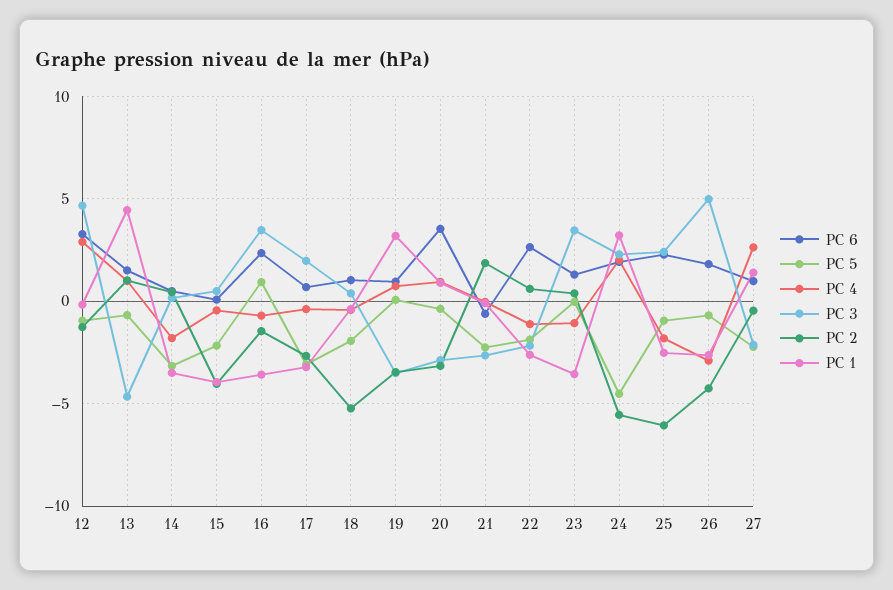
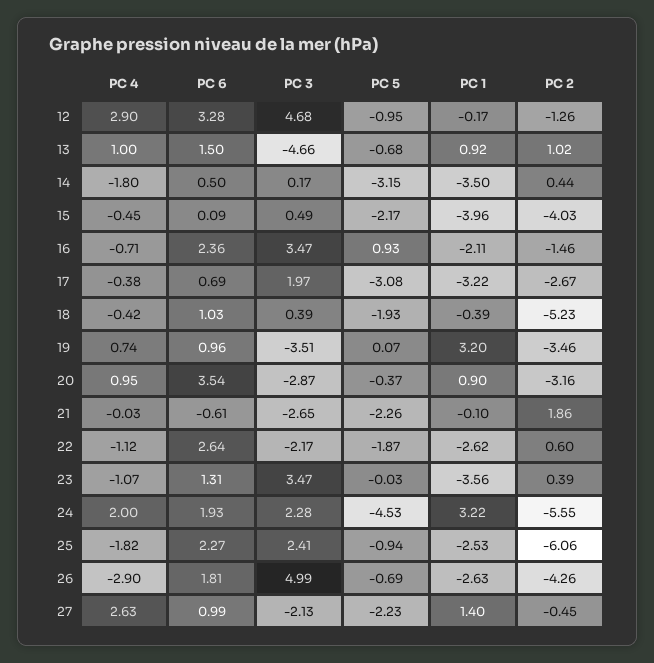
PC 1, 13: 4.5 -> 0.92
PC 1, 16: -3.5 -> -2.11

